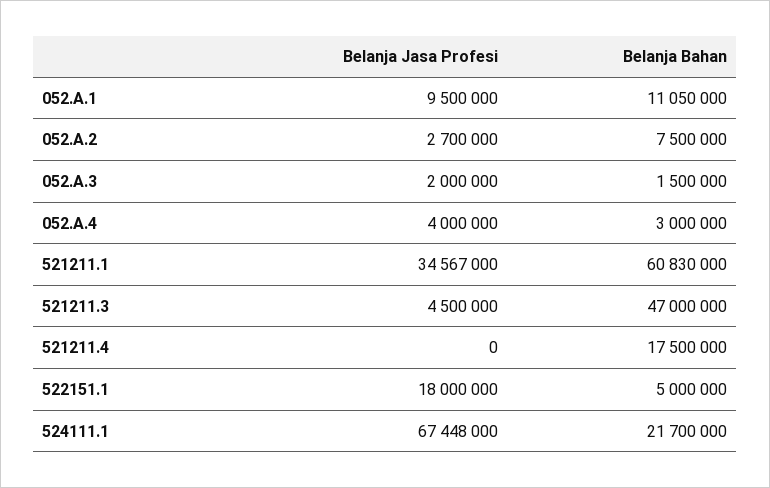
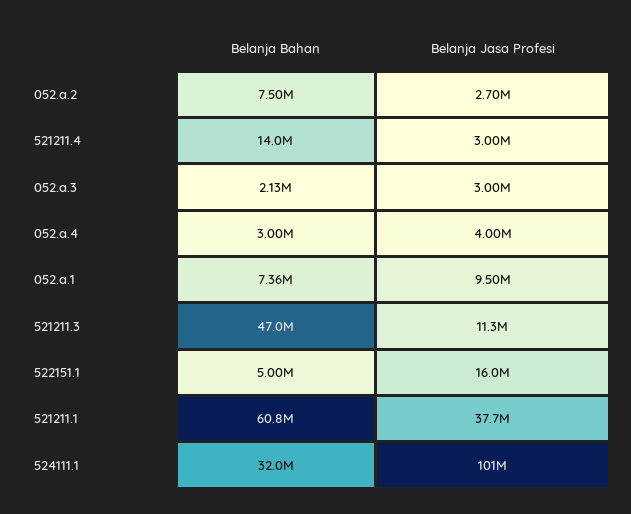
Belanja Bahan, 052.A.1: 11050000 -> 7360000
Belanja Jasa Profesi, 052.A.3: 2000000 -> 3000000
Belanja Bahan, 052.A.3: 1500000 -> 2130000
Belanja Jasa Profesi, 521211.1: 34567000 -> 37700000
Belanja Jasa Profesi, 521211.3: 4500000 -> 11300000
Belanja Jasa Profesi, 521211.4: 0 -> 3000000
Belanja Bahan, 521211.4: 17500000 -> 14000000
Belanja Jasa Profesi, 522151.1: 18000000 -> 16000000
Belanja Jasa Profesi, 524111.1: 67448000 -> 101000000
Belanja Bahan, 524111.1: 21700000 -> 32000000

